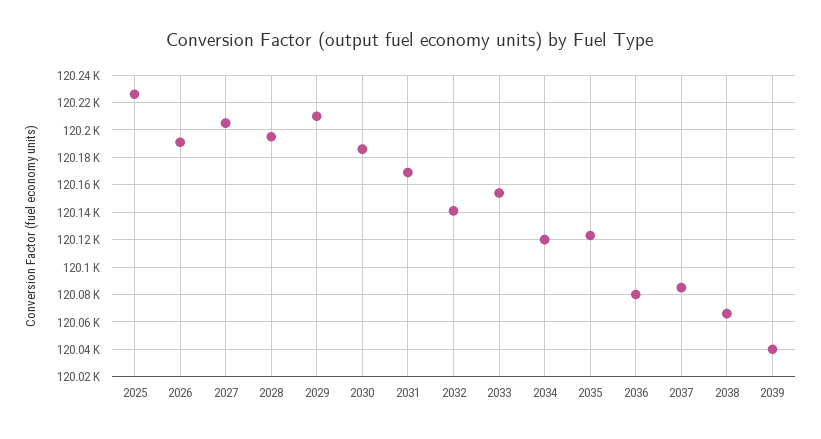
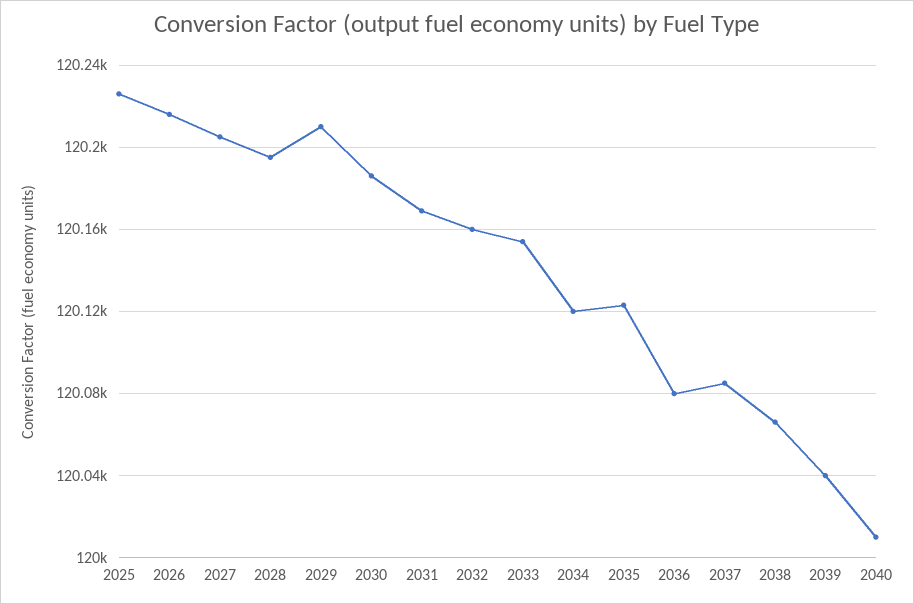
2026: 120190 -> 120215
2032: 120140 -> 120160
2040: none -> 120010

